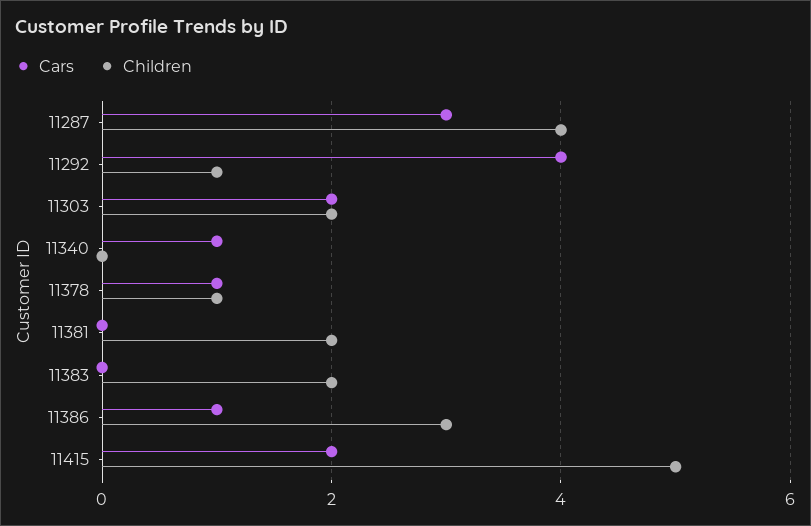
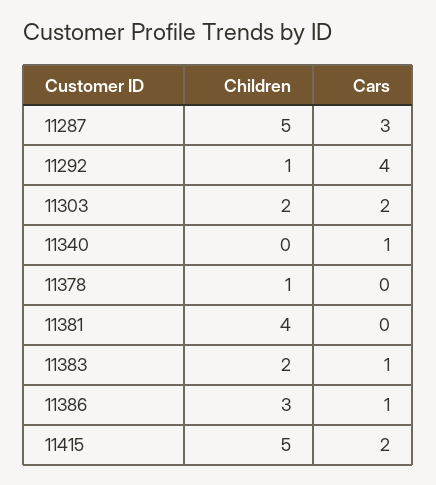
Children, 11287: 4 -> 5
Cars, 11378: 1 -> 0
Children, 11381: 2 -> 4
Cars, 11383: 0 -> 1

